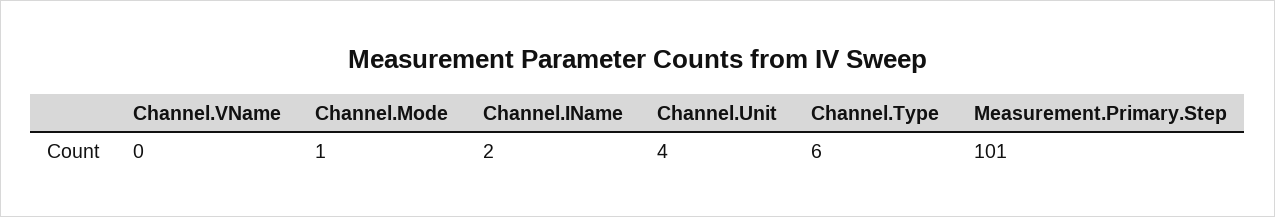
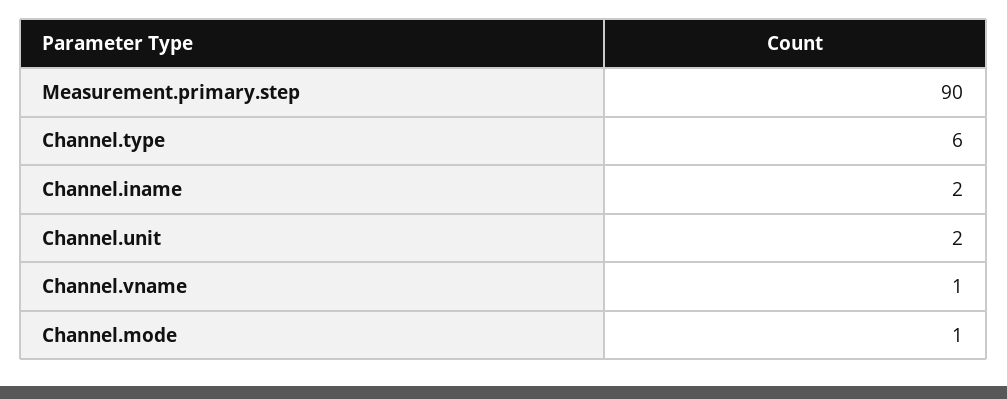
Channel.VName: 0 -> 1
Channel.Unit: 4 -> 2
Measurement.Primary.Step: 101 -> 90

